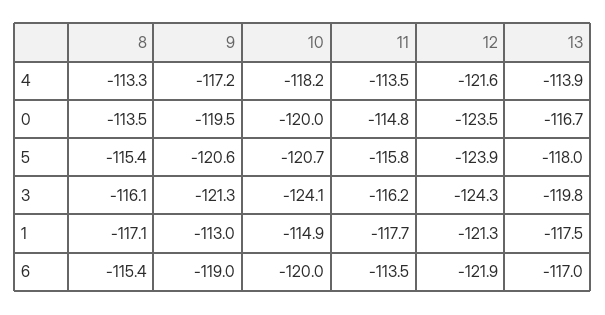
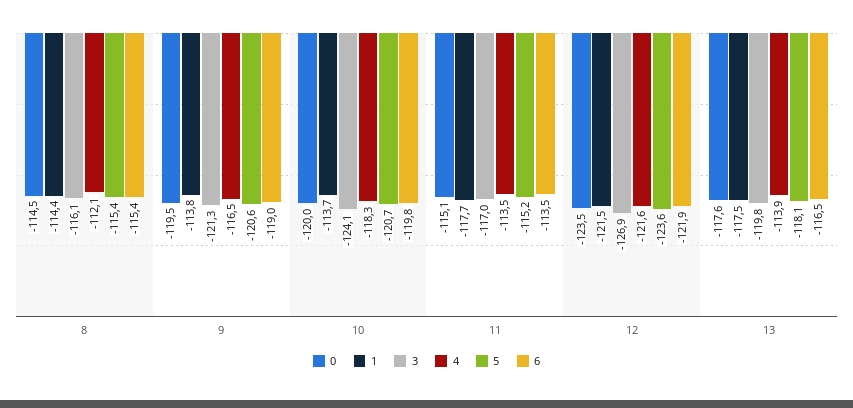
4, 8: -113.3 -> -112.1
4, 9: -117.2 -> -116.5
4, 10: -118.2 -> -118.3
0, 8: -113.5 -> -114.5
0, 11: -114.8 -> -115.1
0, 13: -116.7 -> -117.6
5, 11: -115.8 -> -115.2
5, 12: -123.9 -> -123.6
5, 13: -118 -> -118.1
3, 11: -116.2 -> -117
3, 12: -124.3 -> -126.9
1, 8: -117.1 -> -114.4
1, 9: -113 -> -113.8
1, 10: -114.9 -> -113.7
1, 12: -121.3 -> -121.5
6, 10: -120 -> -119.8
6, 13: -117 -> -116.5

